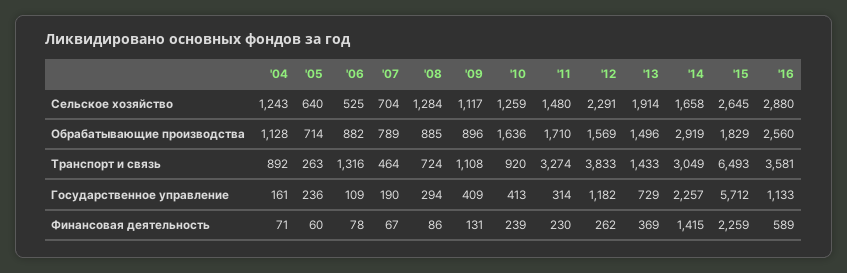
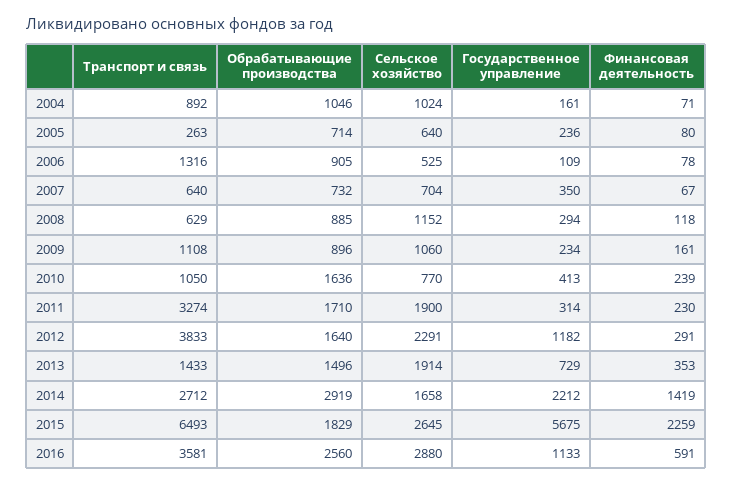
'04, Сельское хозяйство: 1243 -> 1024
'08, Сельское хозяйство: 1284 -> 1152
'09, Сельское хозяйство: 1117 -> 1060
'10, Сельское хозяйство: 1259 -> 770
'11, Сельское хозяйство: 1480 -> 1900
'04, Обрабатывающие производства: 1128 -> 1046
'06, Обрабатывающие производства: 882 -> 905
'07, Обрабатывающие производства: 789 -> 732
'12, Обрабатывающие производства: 1569 -> 1640
'07, Транспорт и связь: 464 -> 640
'08, Транспорт и связь: 724 -> 629
'10, Транспорт и связь: 920 -> 1050
'14, Транспорт и связь: 3049 -> 2712
'07, Государственное управление: 190 -> 350
'09, Государственное управление: 409 -> 234
'14, Государственное управление: 2257 -> 2212
'15, Государственное управление: 5712 -> 5675
'05, Финансовая деятельность: 60 -> 80
'08, Финансовая деятельность: 86 -> 118
'09, Финансовая деятельность: 131 -> 161
'12, Финансовая деятельность: 262 -> 291
'13, Финансовая деятельность: 369 -> 353
'14, Финансовая деятельность: 1415 -> 1419
'16, Финансовая деятельность: 589 -> 591

